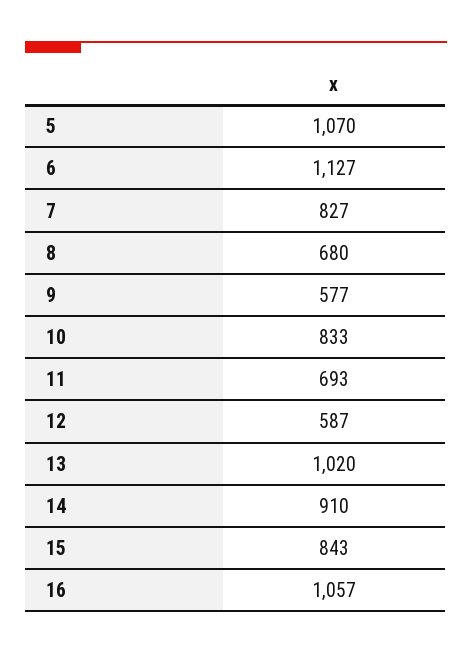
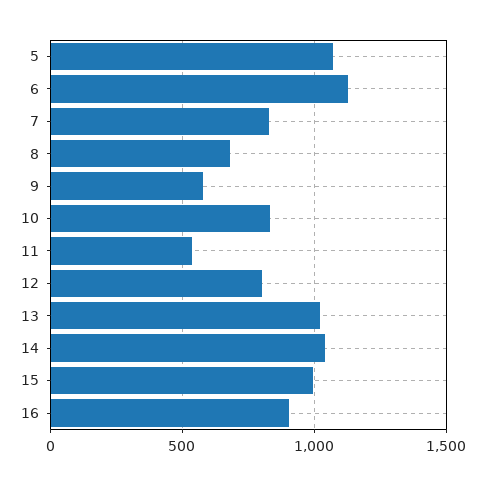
11: 693 -> 550
12: 587 -> 800
14: 910 -> 1050
15: 843 -> 1000
16: 1057 -> 900

